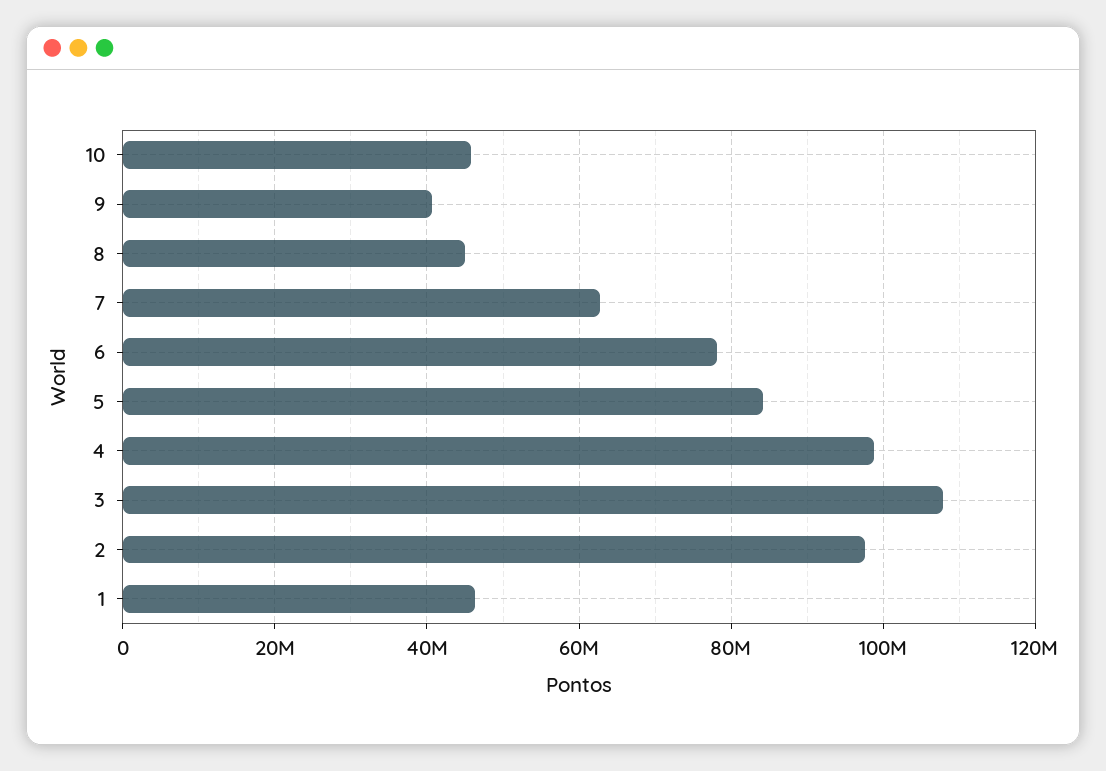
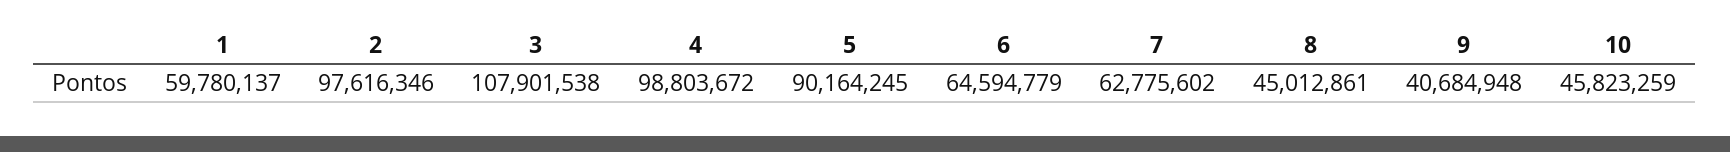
6: 78000000 -> 64594779
5: 84000000 -> 90164245
1: 46000000 -> 59780137

